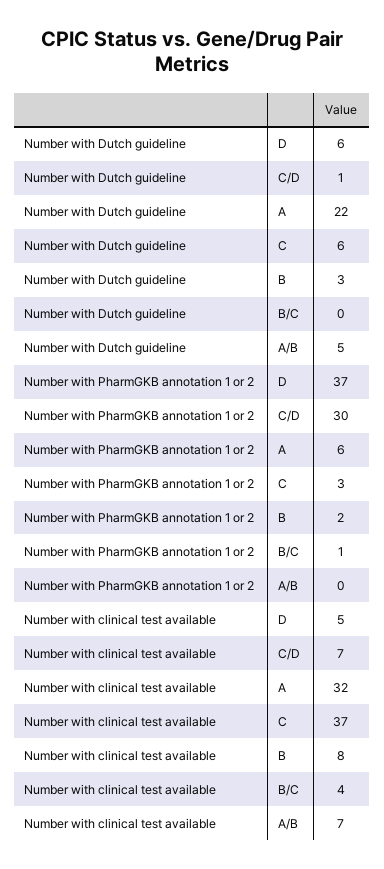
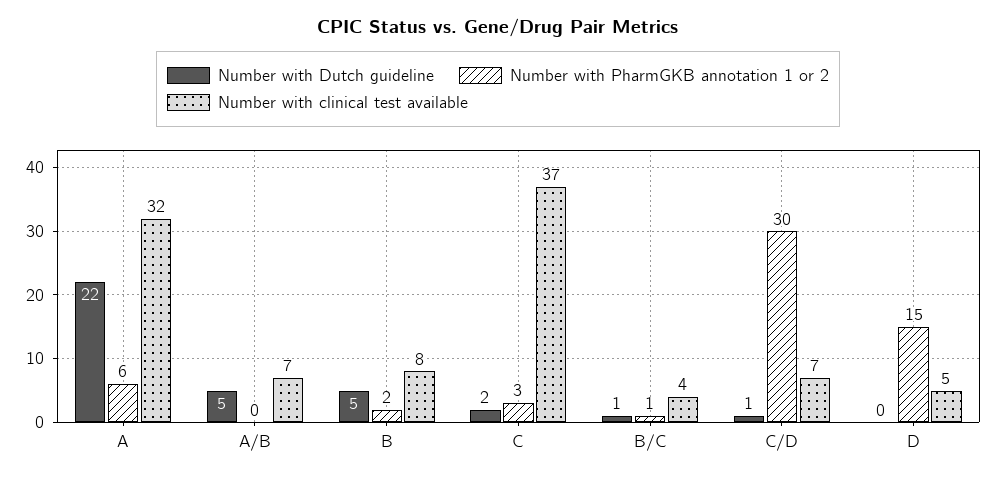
Number with Dutch guideline, D: 6 -> 0
Number with Dutch guideline, C: 6 -> 2
Number with Dutch guideline, B: 3 -> 5
Number with Dutch guideline, B/C: 0 -> 1
Number with PharmGKB annotation 1 or 2, D: 37 -> 15

